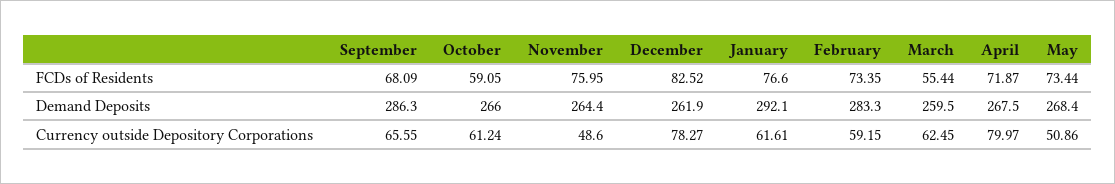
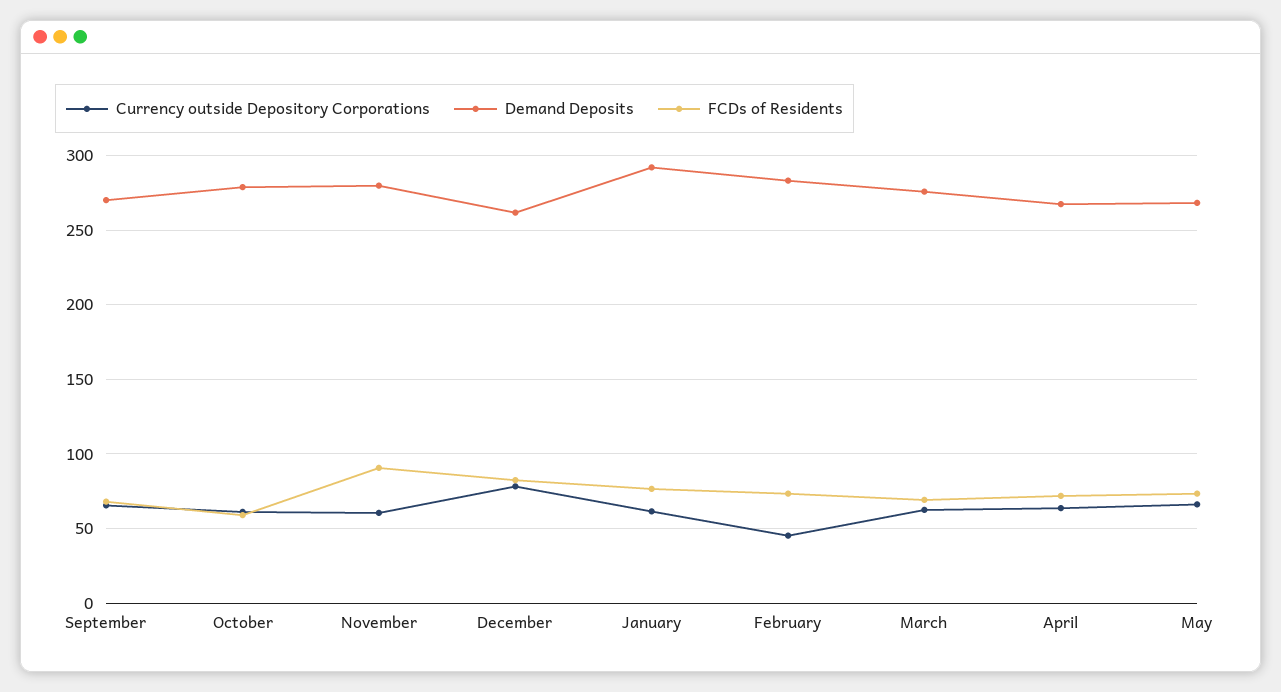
FCDs of Residents, November: 75.95 -> 90
FCDs of Residents, March: 55.44 -> 70
Demand Deposits, September: 286.3 -> 270
Demand Deposits, October: 266 -> 280
Demand Deposits, November: 264.4 -> 280
Demand Deposits, March: 259.5 -> 275
Currency outside Depository Corporations, November: 48.6 -> 60
Currency outside Depository Corporations, February: 59.15 -> 45
Currency outside Depository Corporations, April: 79.97 -> 65
Currency outside Depository Corporations, May: 50.86 -> 65

